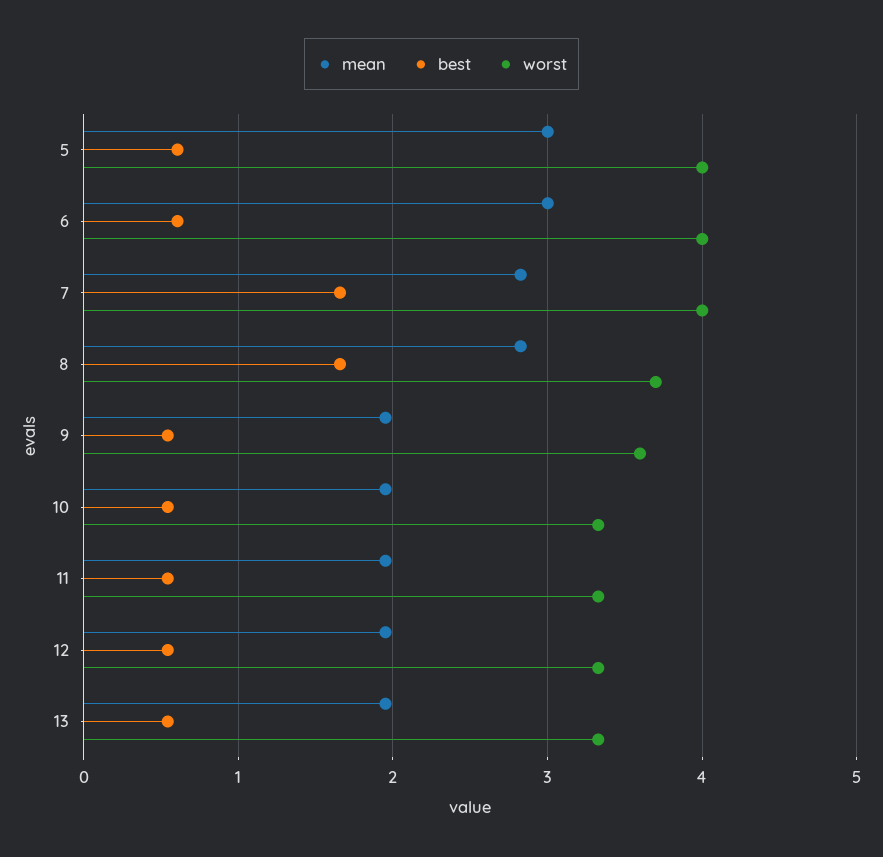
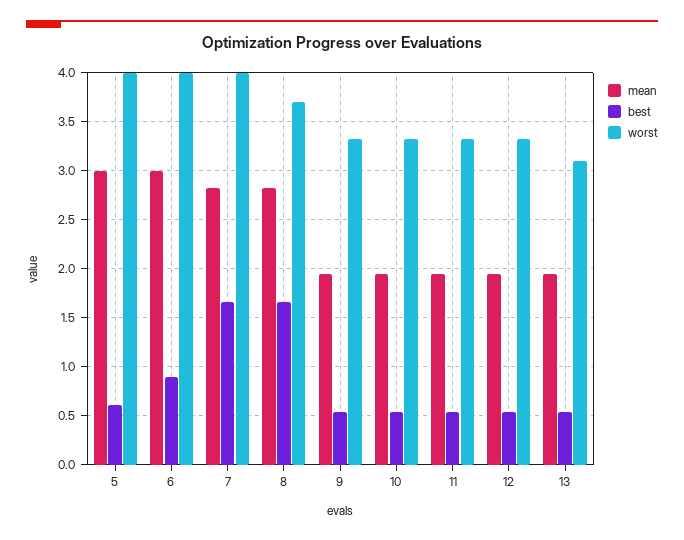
best, 6: 0.6 -> 0.9
worst, 9: 3.6 -> 3.3
worst, 13: 3.3 -> 3.1

